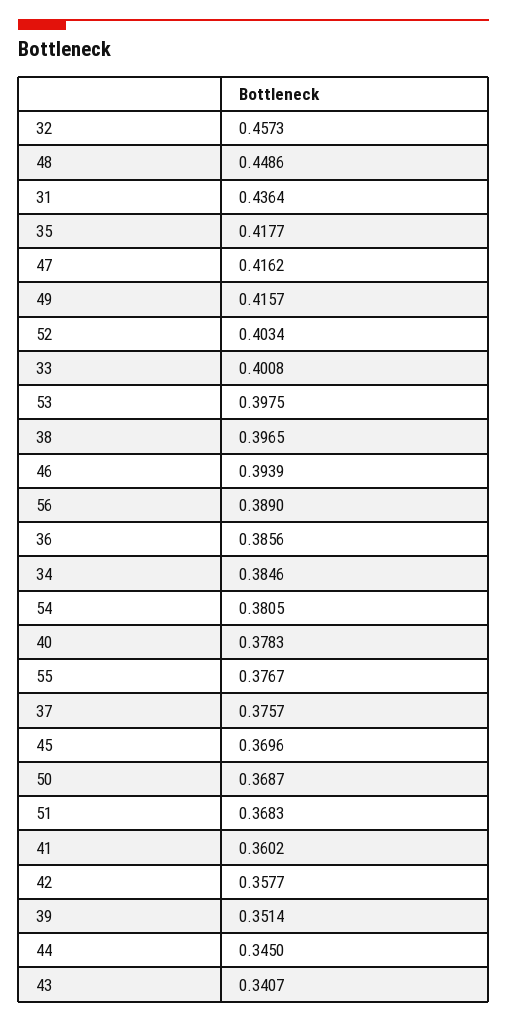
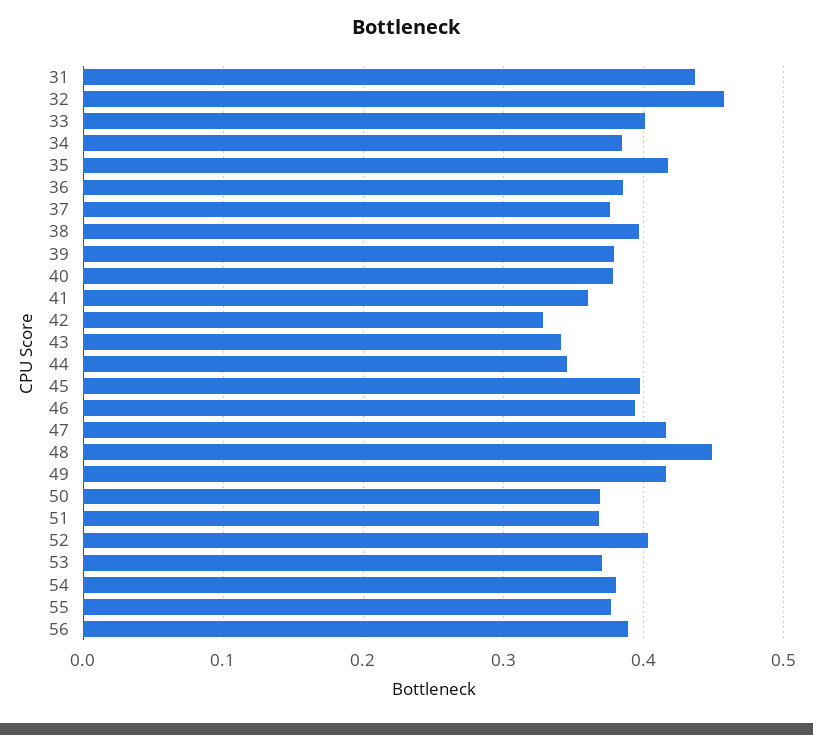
53: 0.3975 -> 0.37
45: 0.3696 -> 0.4
42: 0.3577 -> 0.33
39: 0.3514 -> 0.38

